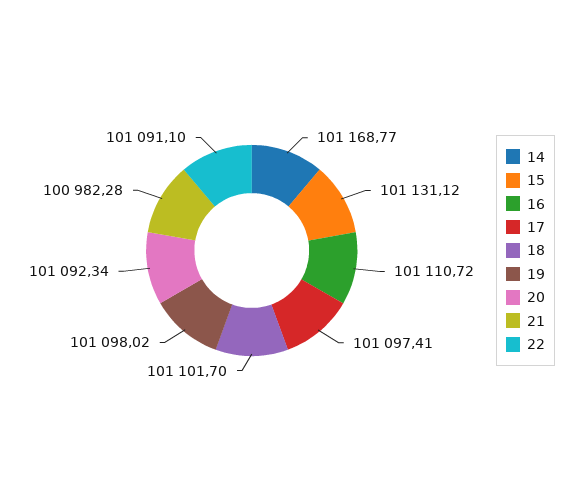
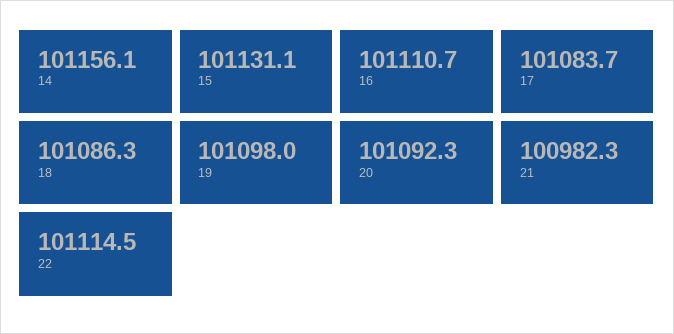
14: 101168.77 -> 101156.1
17: 101097.41 -> 101083.7
18: 101101.7 -> 101086.3
22: 101091.1 -> 101114.5

